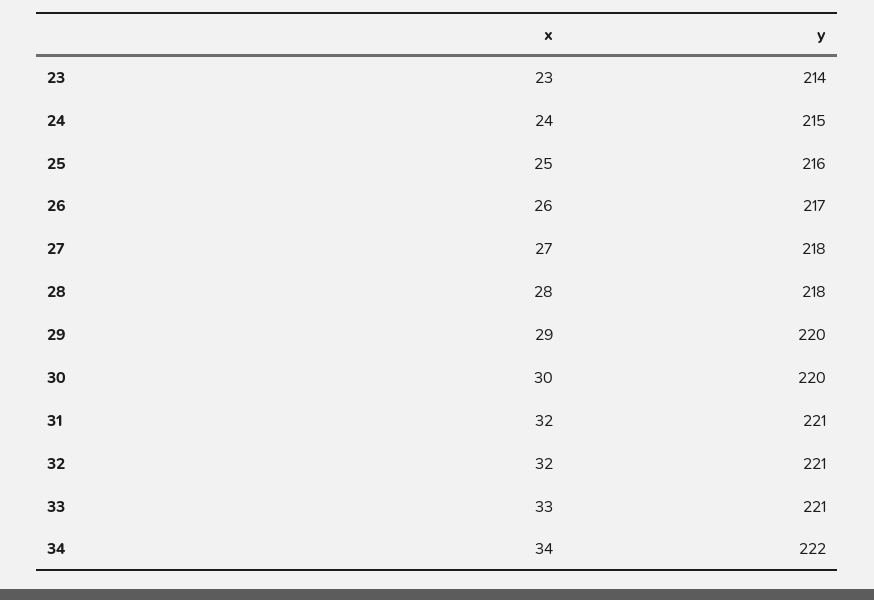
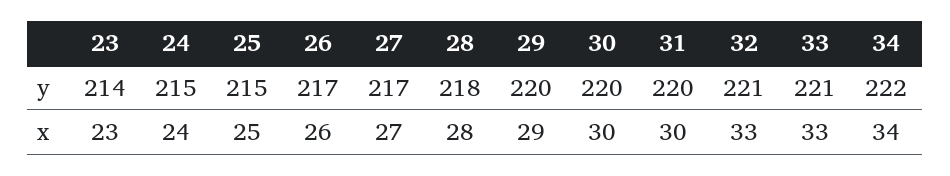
y, 25: 216 -> 215
y, 27: 218 -> 217
x, 31: 32 -> 30
y, 31: 221 -> 220
x, 32: 32 -> 33

